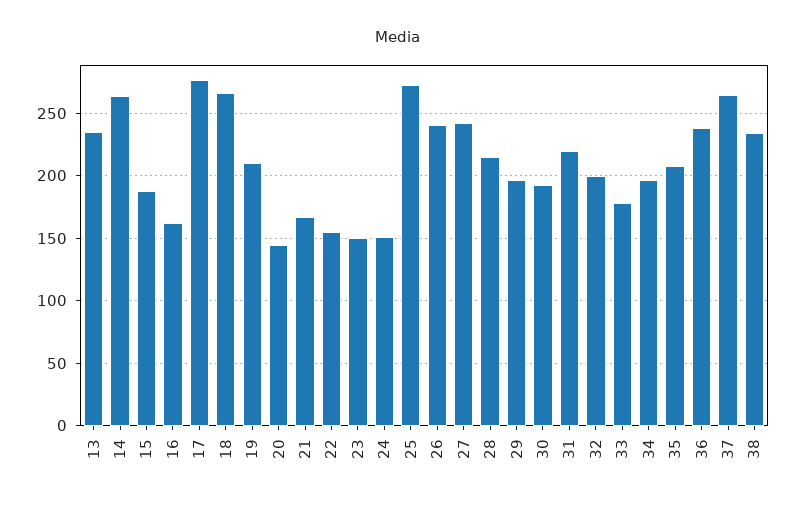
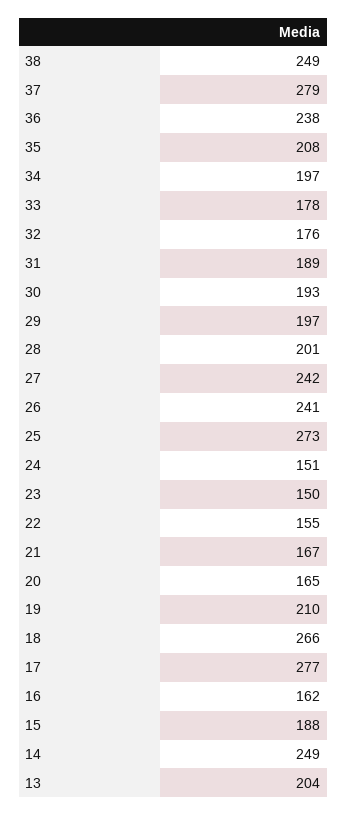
13: 235 -> 204
14: 265 -> 249
20: 145 -> 165
28: 215 -> 201
31: 220 -> 189
32: 200 -> 176
37: 265 -> 279
38: 235 -> 249

